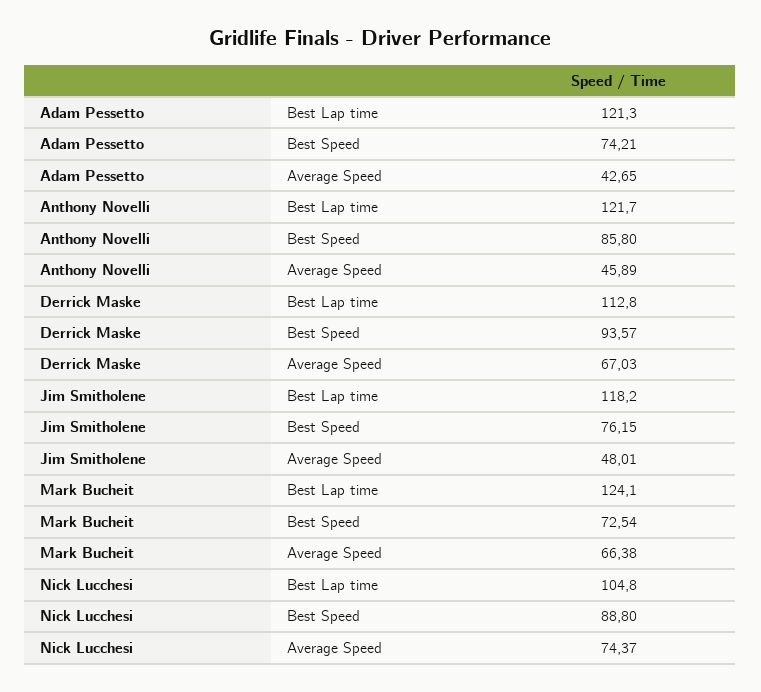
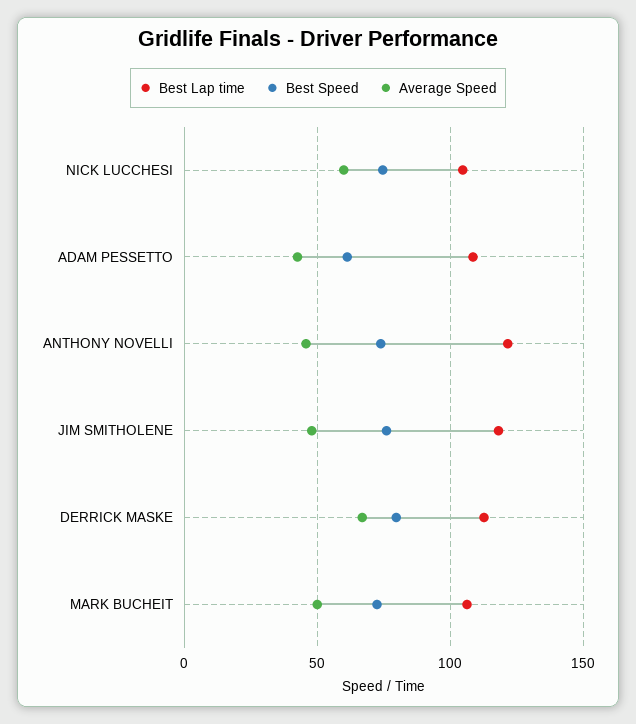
Best Lap time, Adam Pessetto: 121.3 -> 110
Best Speed, Adam Pessetto: 74.21 -> 60
Best Speed, Anthony Novelli: 85.8 -> 75
Best Speed, Derrick Maske: 93.57 -> 80
Best Lap time, Mark Bucheit: 124.1 -> 105
Average Speed, Mark Bucheit: 66.38 -> 50
Best Speed, Nick Lucchesi: 88.8 -> 75
Average Speed, Nick Lucchesi: 74.37 -> 60

